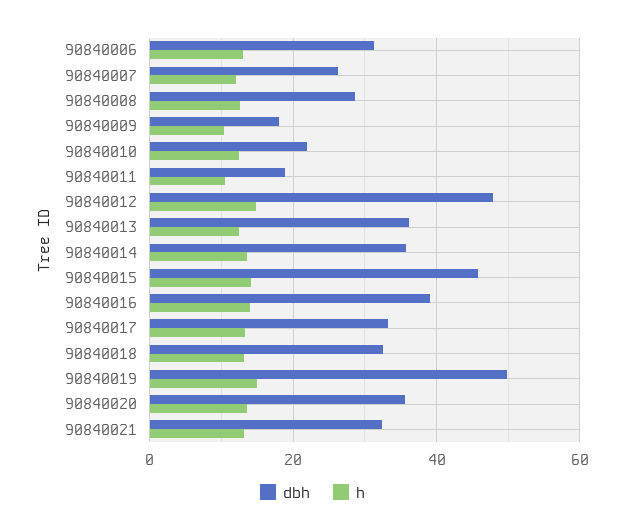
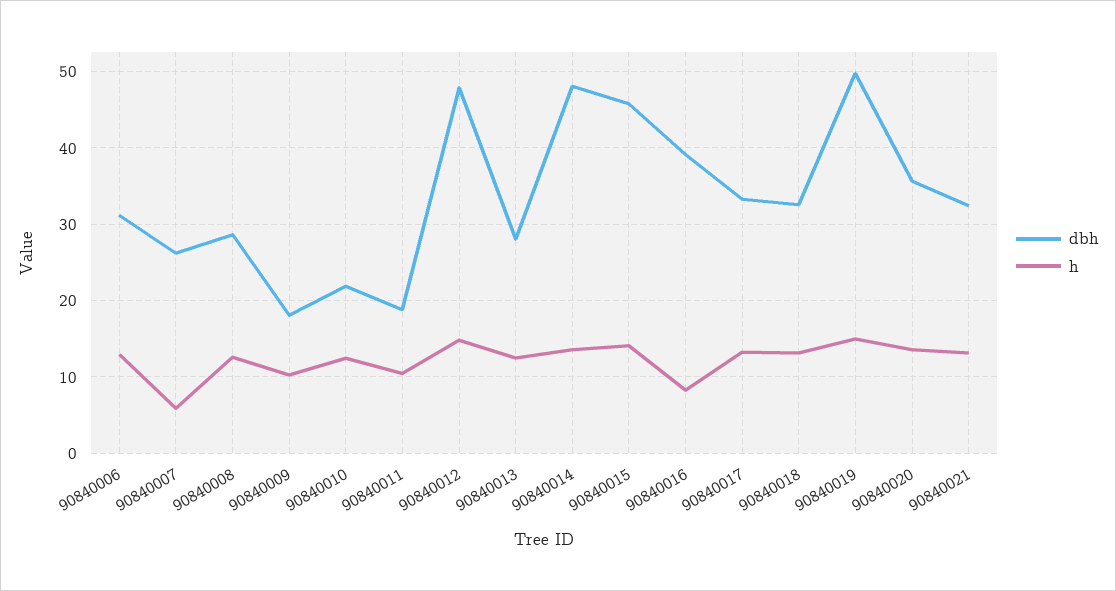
h, 90840007: 12 -> 6
dbh, 90840013: 36 -> 28
dbh, 90840014: 36 -> 48
h, 90840016: 14 -> 8

